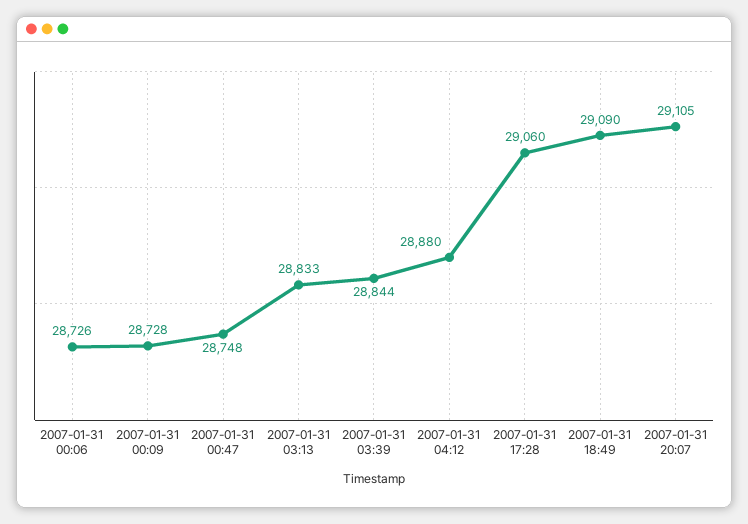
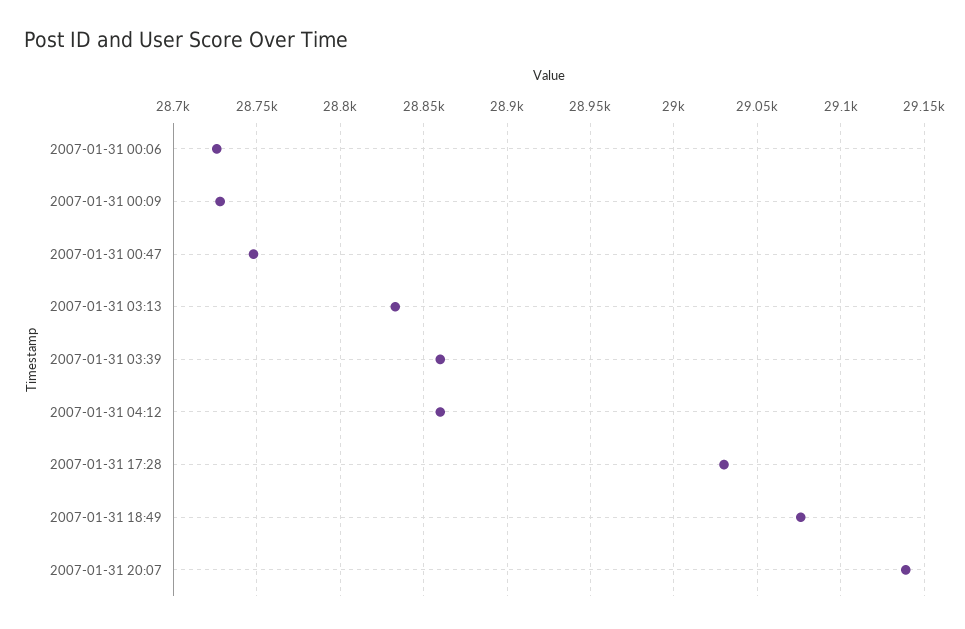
2007-01-31 03:39: 28844 -> 28860
2007-01-31 04:12: 28880 -> 28860
2007-01-31 17:28: 29060 -> 29030
2007-01-31 18:49: 29090 -> 29075
2007-01-31 20:07: 29105 -> 29140

